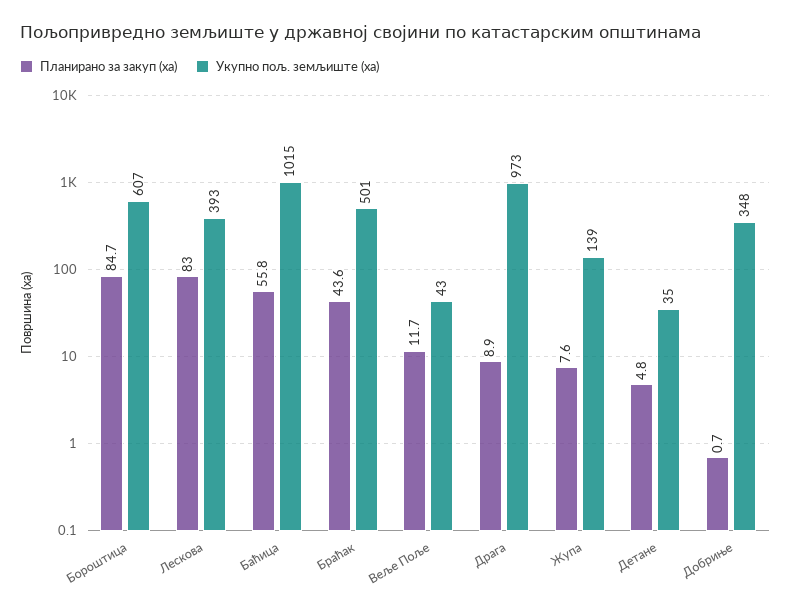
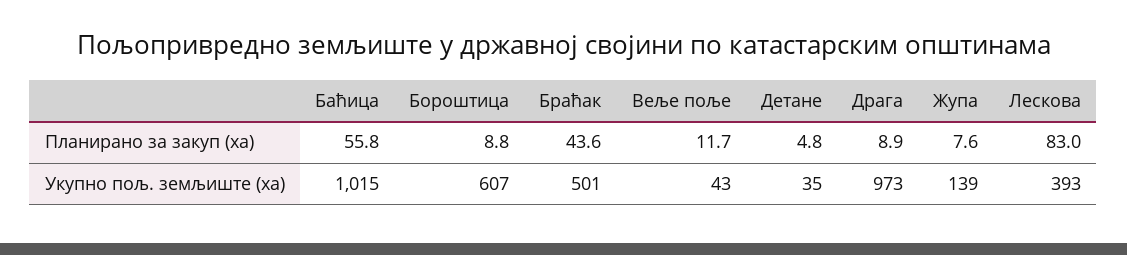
Планирано за закуп (ха), Бороштица: 84.7 -> 8.8
Планирано за закуп (ха), Добриње: 0.7 -> none
Укупно пољ. земљиште (ха), Добриње: 348 -> none

